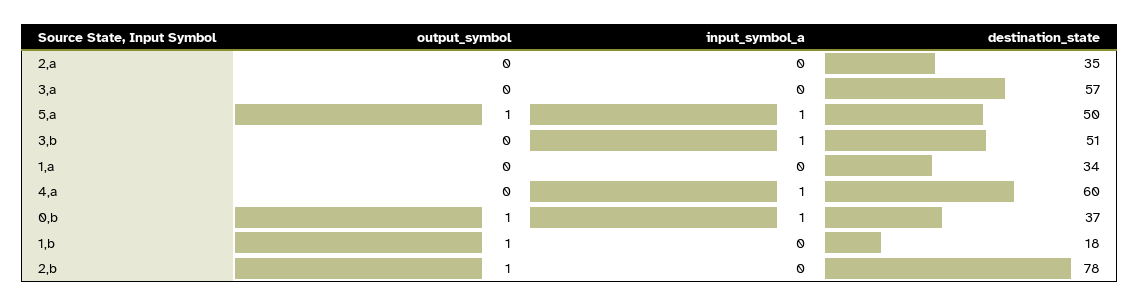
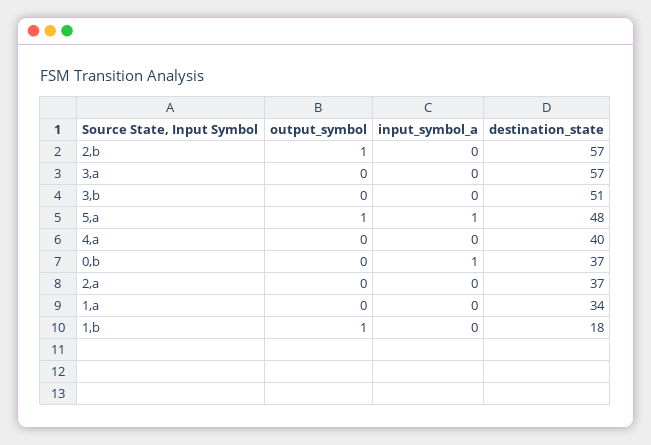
destination_state, 2,a: 35 -> 37
destination_state, 5,a: 50 -> 48
input_symbol_a, 3,b: 1 -> 0
input_symbol_a, 4,a: 1 -> 0
destination_state, 4,a: 60 -> 40
output_symbol, 0,b: 1 -> 0
destination_state, 2,b: 78 -> 57

